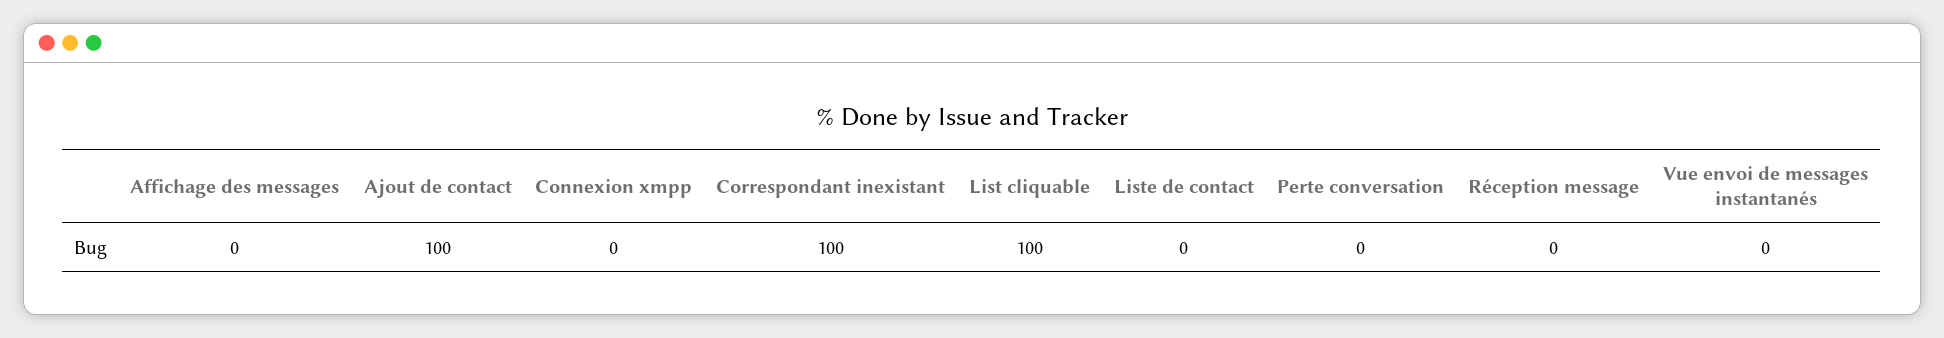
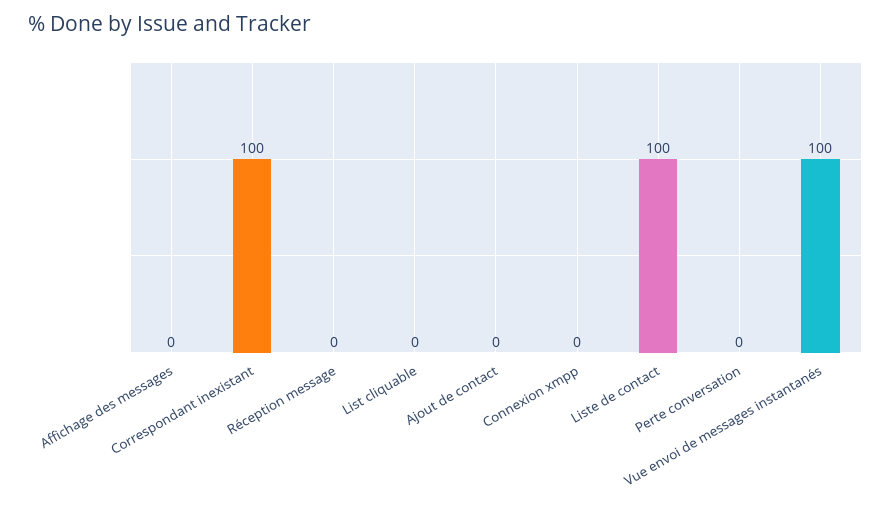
Ajout de contact: 100 -> 0
List cliquable: 100 -> 0
Liste de contact: 0 -> 100
Vue envoi de messages instantanés: 0 -> 100

